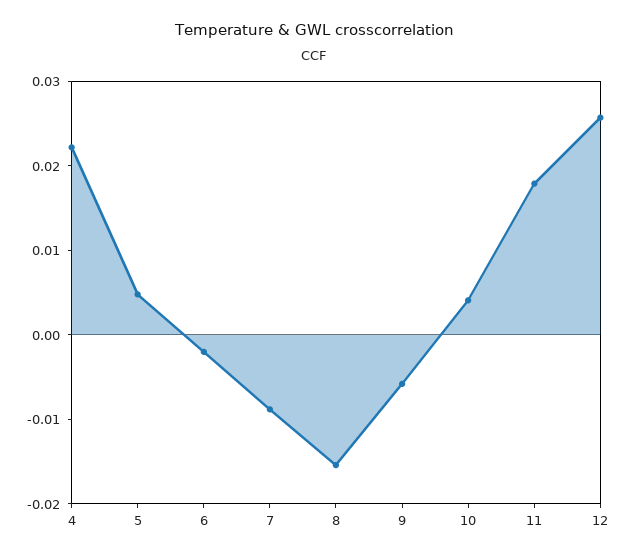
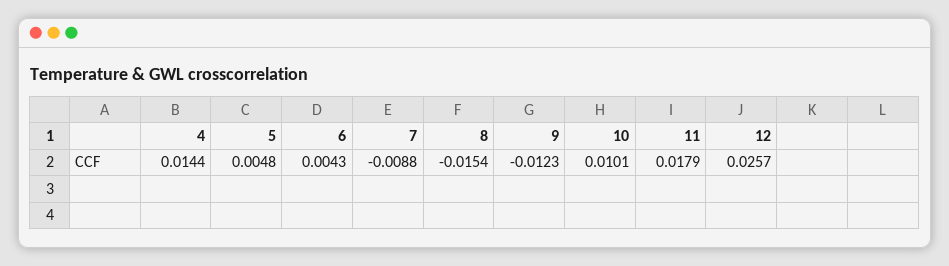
4: 0.022 -> 0.0144
6: -0.002 -> 0.0043
9: -0.006 -> -0.0123
10: 0.004 -> 0.0101

